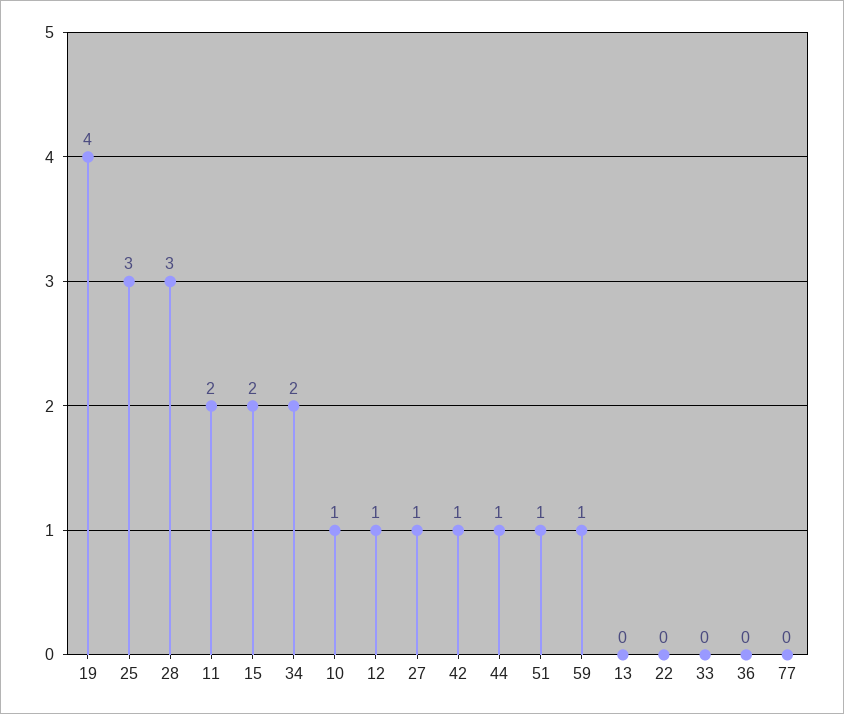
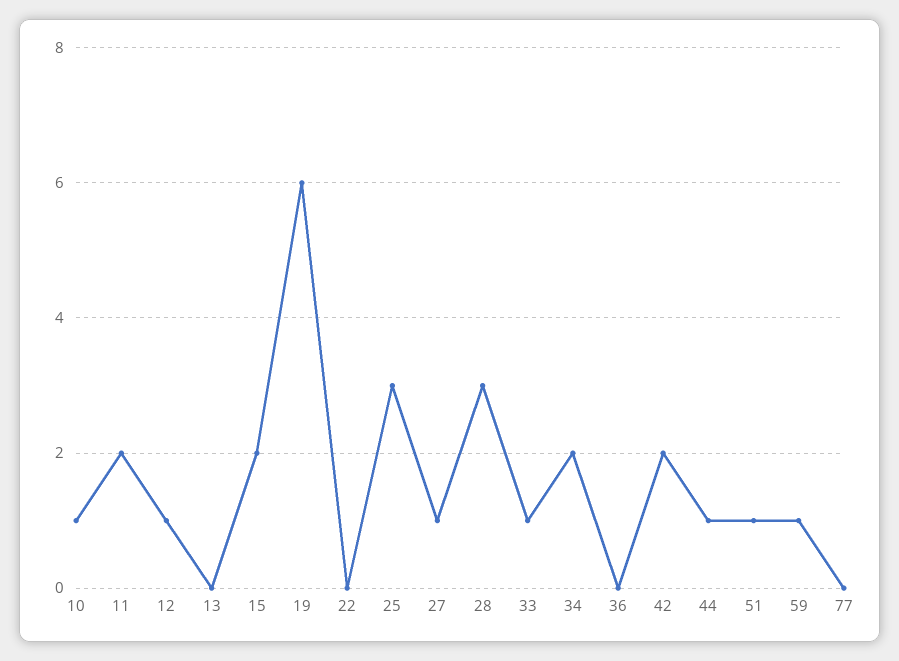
19: 4 -> 6
42: 1 -> 2
33: 0 -> 1

